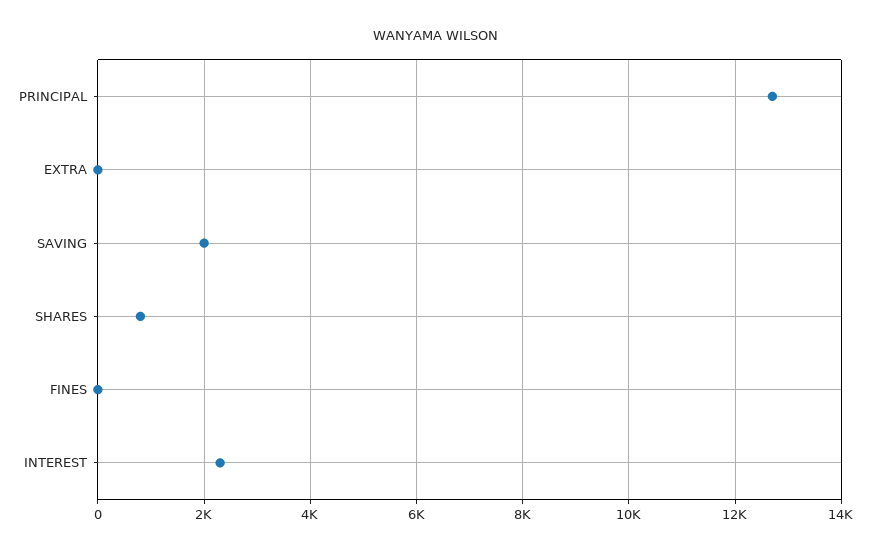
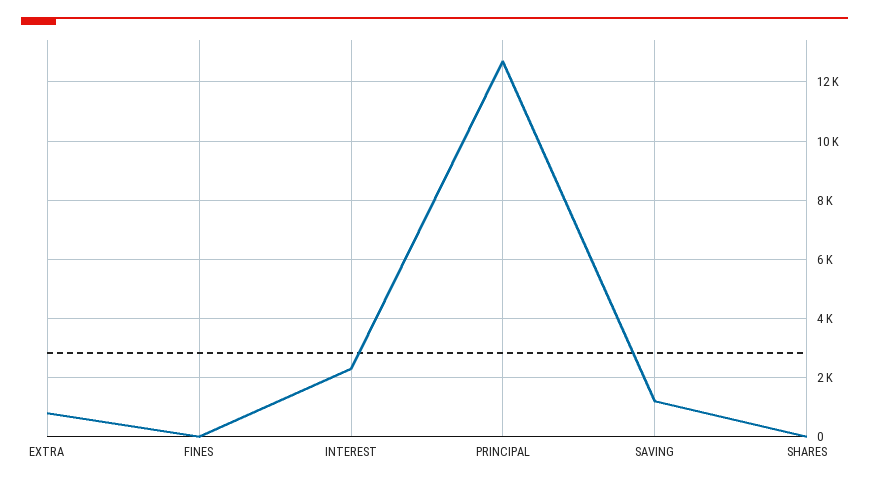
EXTRA: 0 -> 750
SAVING: 2000 -> 1250
SHARES: 800 -> 0

